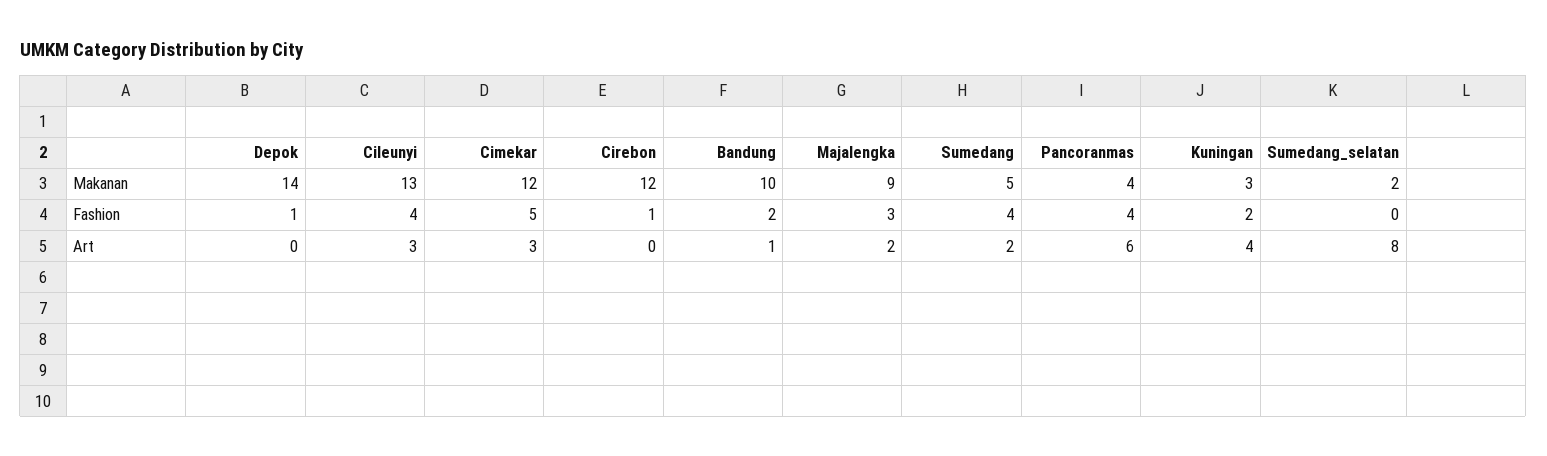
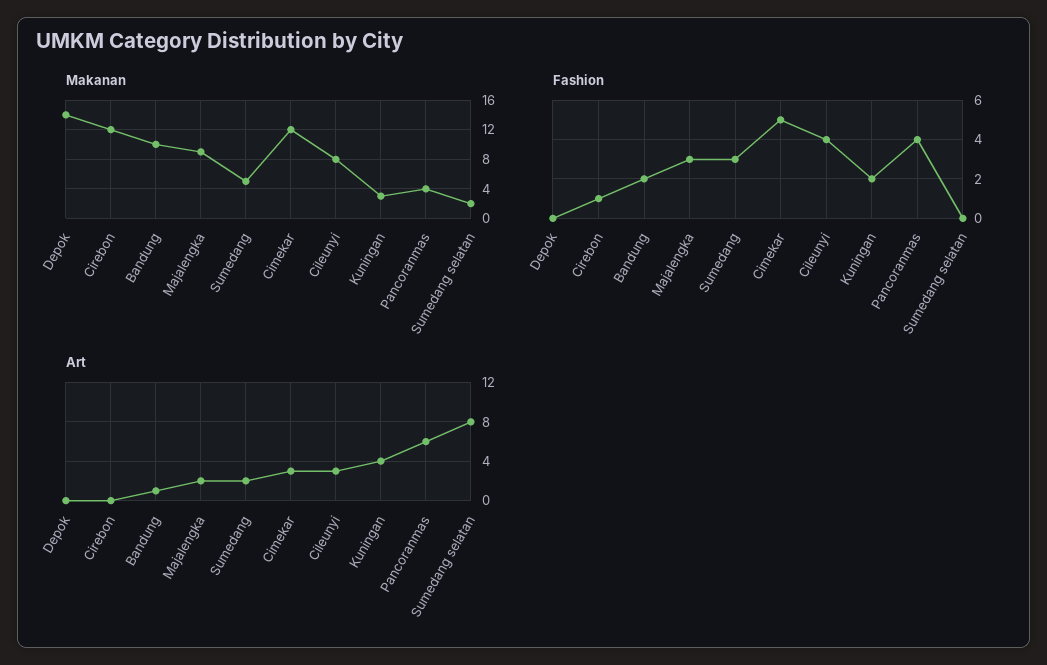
Makanan, Cileunyi: 13 -> 8
Fashion, Depok: 1 -> 0
Fashion, Sumedang: 4 -> 3

